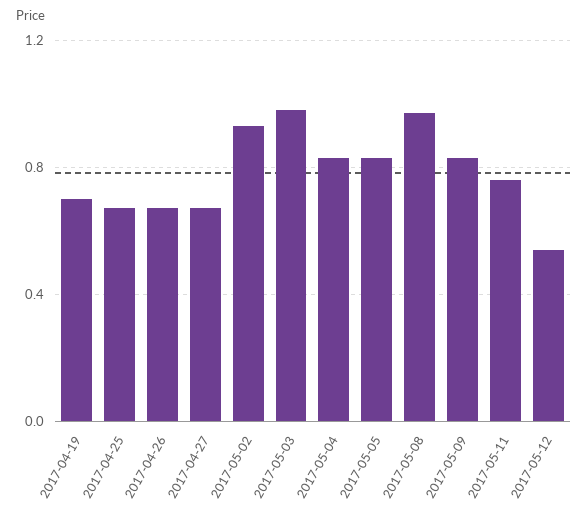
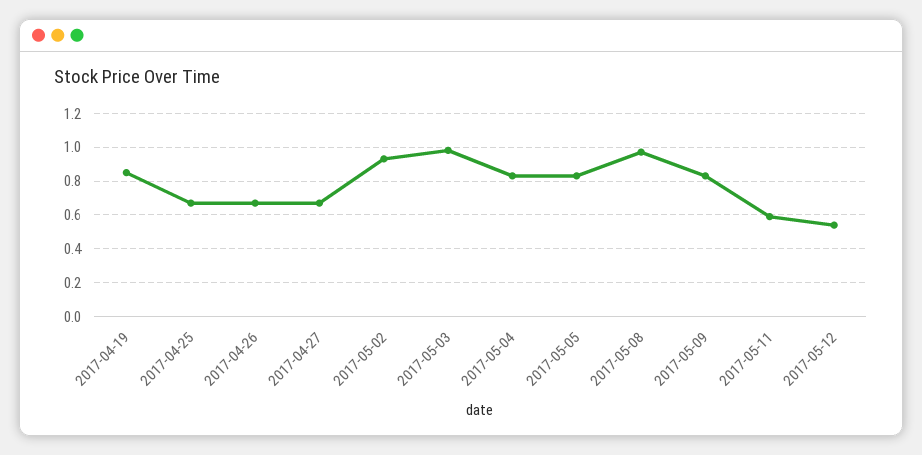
2017-04-19: 0.7 -> 0.85
2017-05-11: 0.75 -> 0.6

